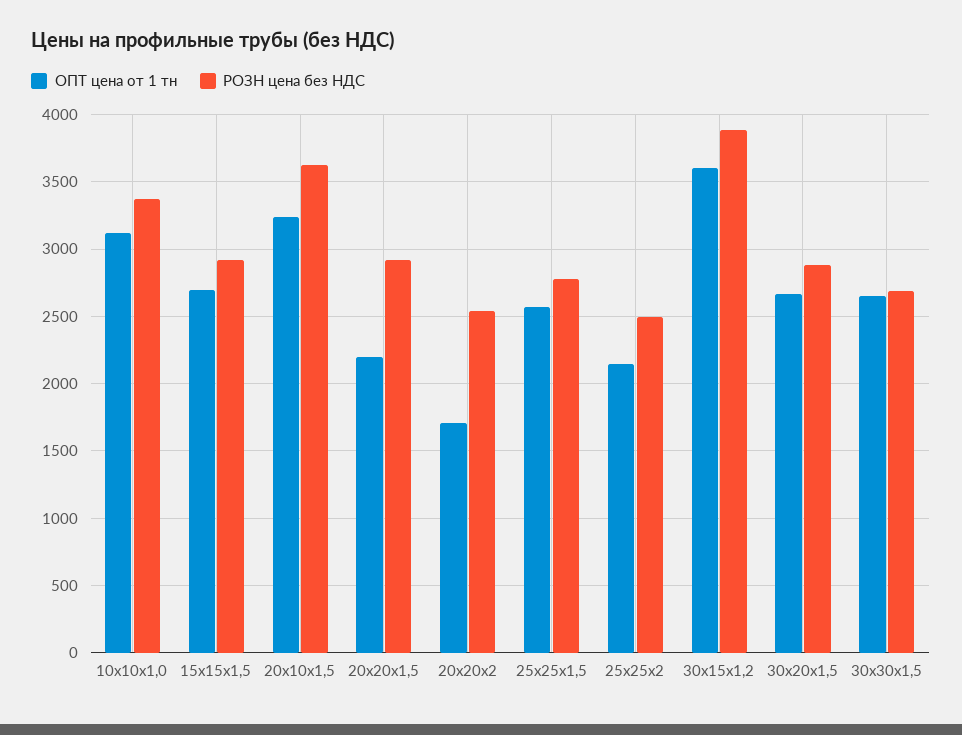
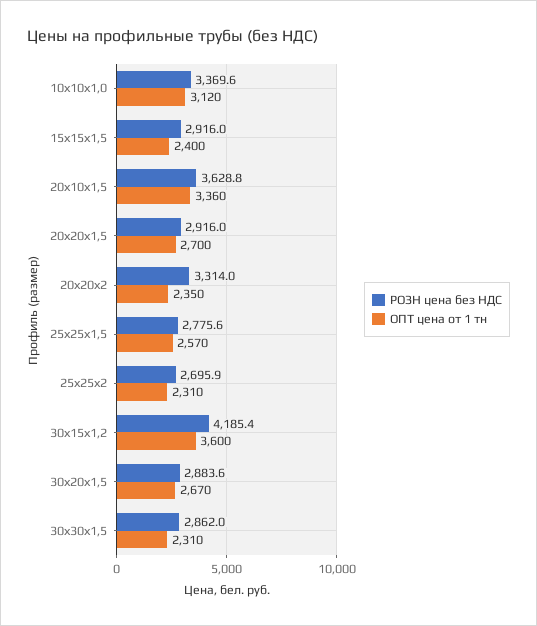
ОПТ цена от 1 тн, 15х15х1,5: 2700 -> 2400
ОПТ цена от 1 тн, 20х10х1,5: 3250 -> 3360
ОПТ цена от 1 тн, 20х20х1,5: 2200 -> 2700
ОПТ цена от 1 тн, 20х20х2: 1700 -> 2350
РОЗН цена без НДС, 20х20х2: 2550 -> 3314
ОПТ цена от 1 тн, 25х25х2: 2150 -> 2310
РОЗН цена без НДС, 25х25х2: 2500 -> 2695.9
РОЗН цена без НДС, 30х15х1,2: 3900 -> 4185.4
ОПТ цена от 1 тн, 30х30х1,5: 2650 -> 2310
РОЗН цена без НДС, 30х30х1,5: 2700 -> 2862

